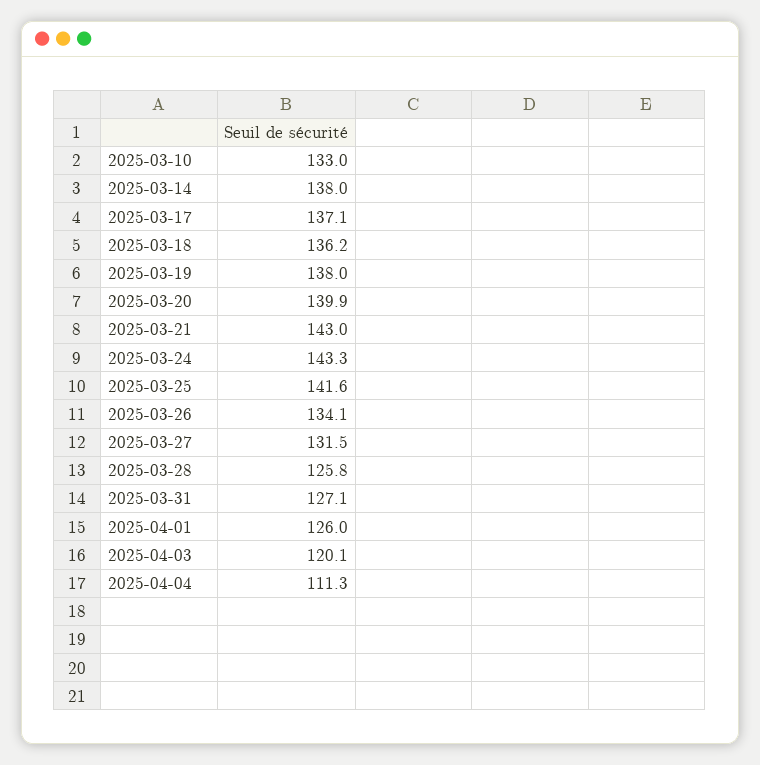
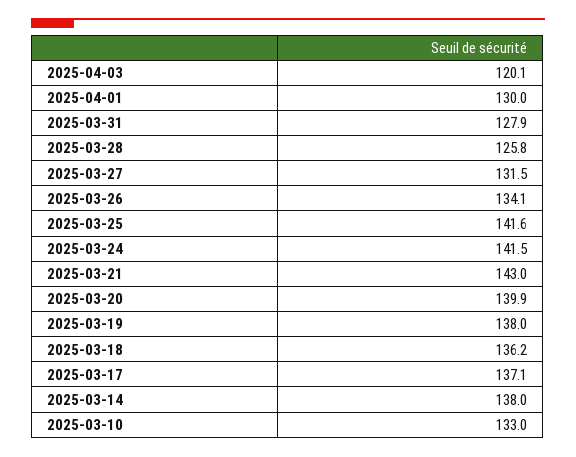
2025-03-24: 143.3 -> 141.5
2025-03-31: 127.1 -> 127.9
2025-04-01: 126 -> 130
2025-04-04: 111.3 -> none

